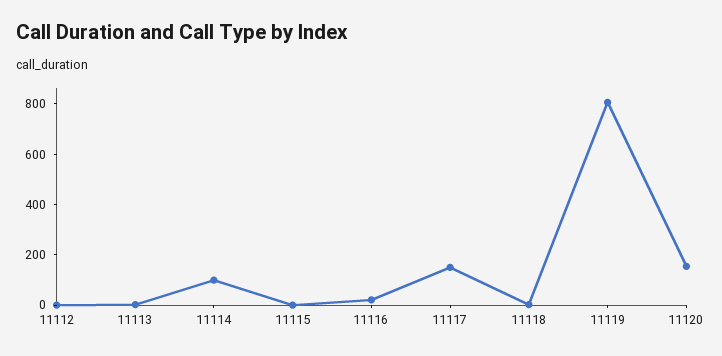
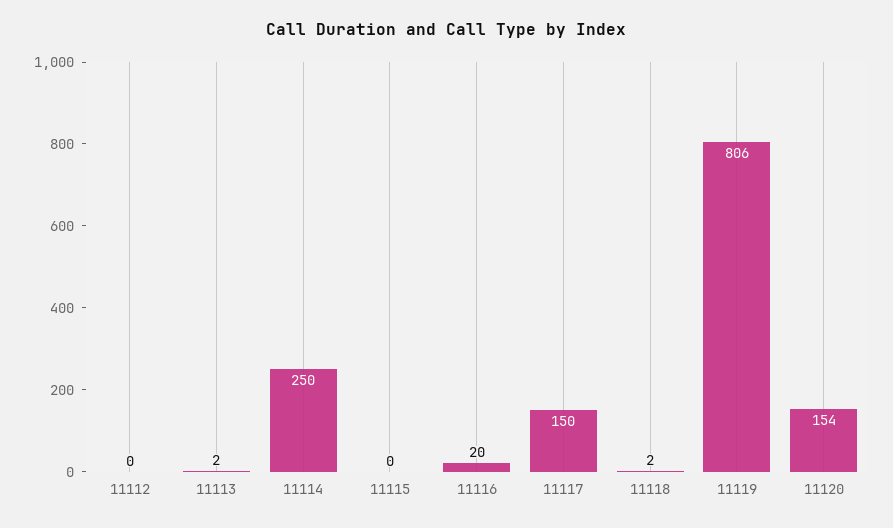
11114: 100 -> 250

